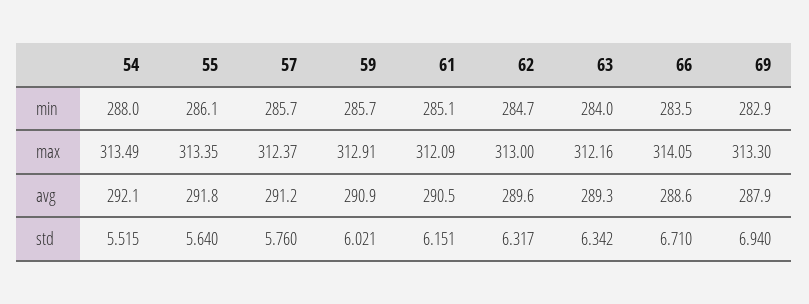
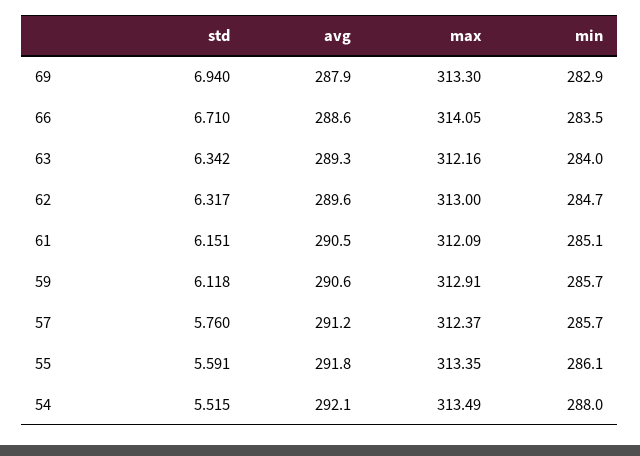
59, avg: 290.9 -> 290.6
55, std: 5.64 -> 5.591
59, std: 6.021 -> 6.118

